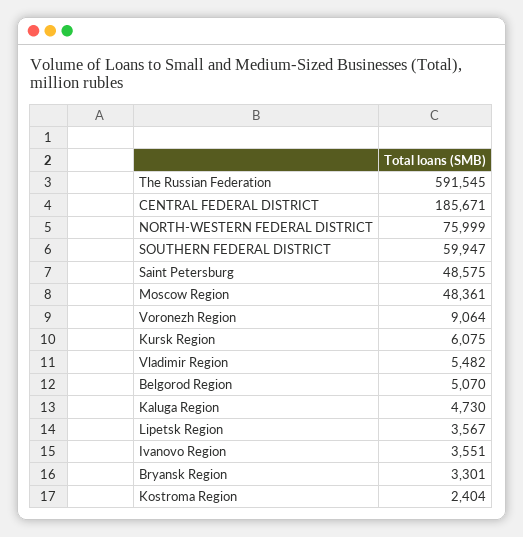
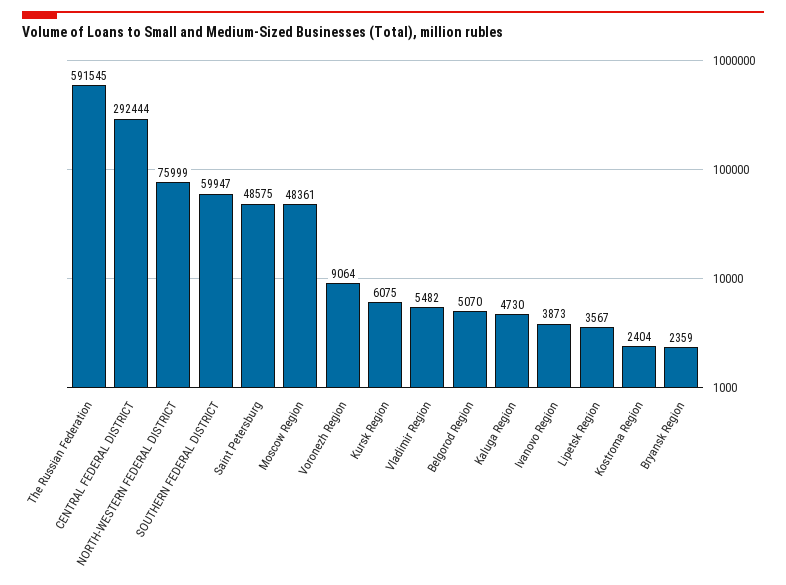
CENTRAL FEDERAL DISTRICT: 185671 -> 292444
Ivanovo Region: 3551 -> 3873
Bryansk Region: 3301 -> 2359

